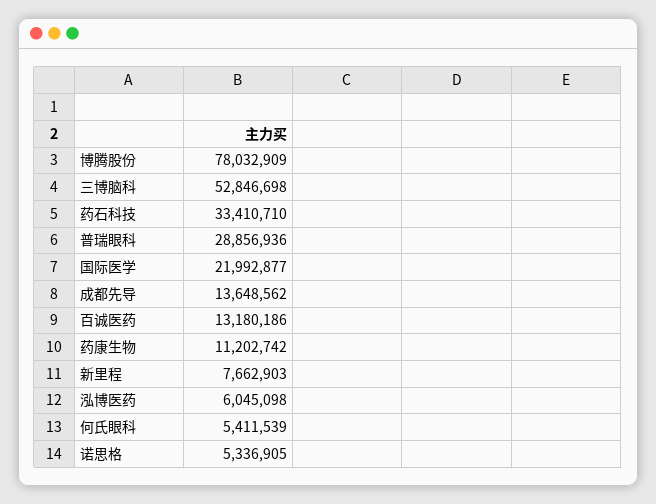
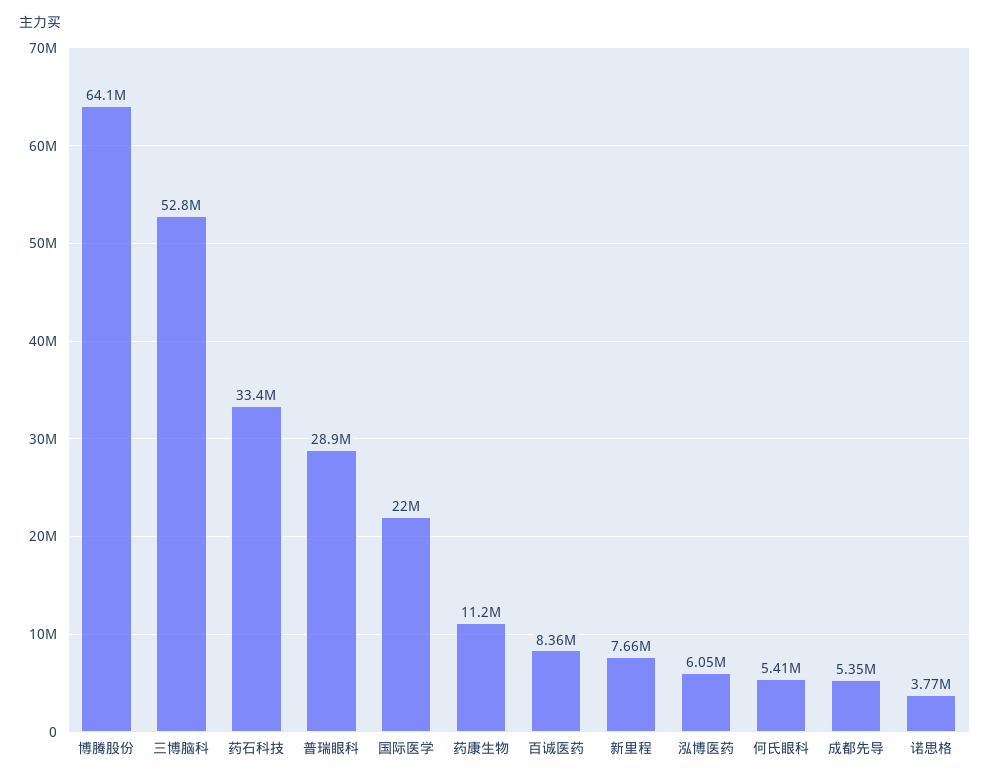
博腾股份: 78032909 -> 64100000
成都先导: 13648562 -> 5350000
百诚医药: 13180186 -> 8360000
诺思格: 5336905 -> 3770000

